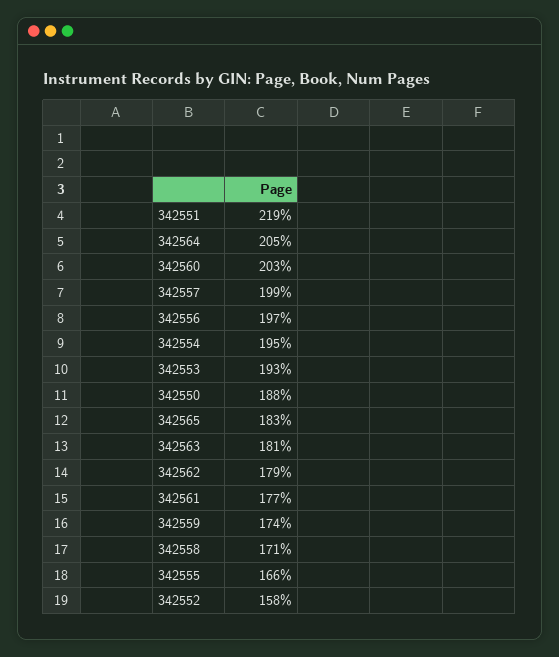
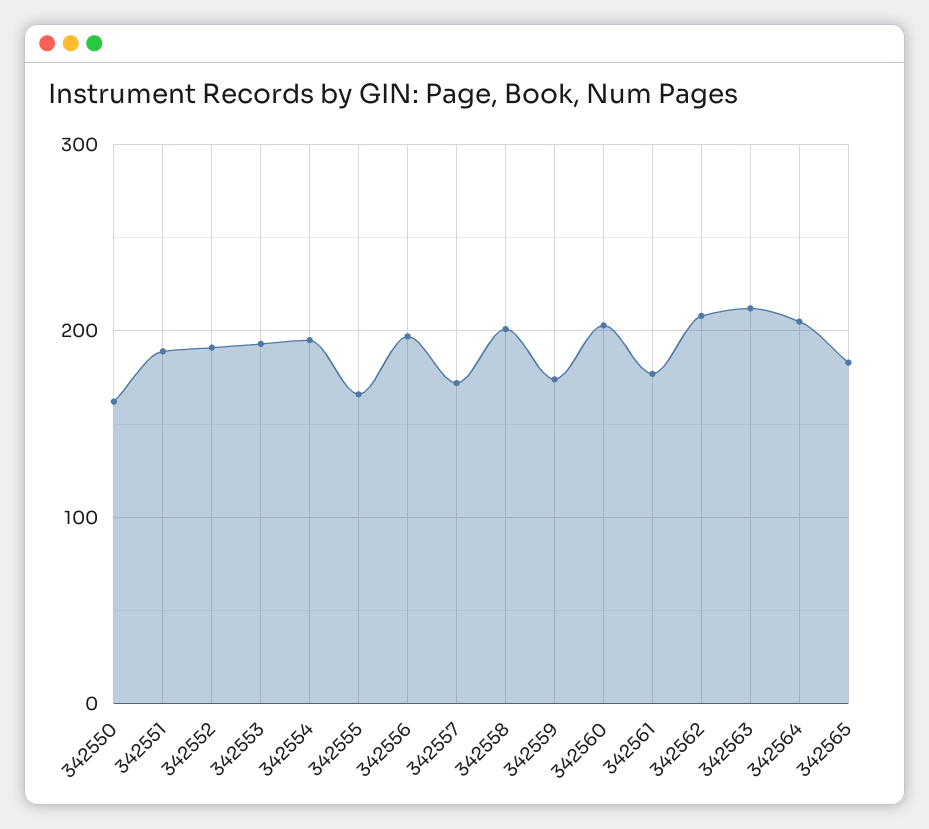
342551: 219 -> 190
342557: 199 -> 170
342550: 188 -> 160
342563: 181 -> 210
342562: 179 -> 210
342558: 171 -> 200
342552: 158 -> 190

